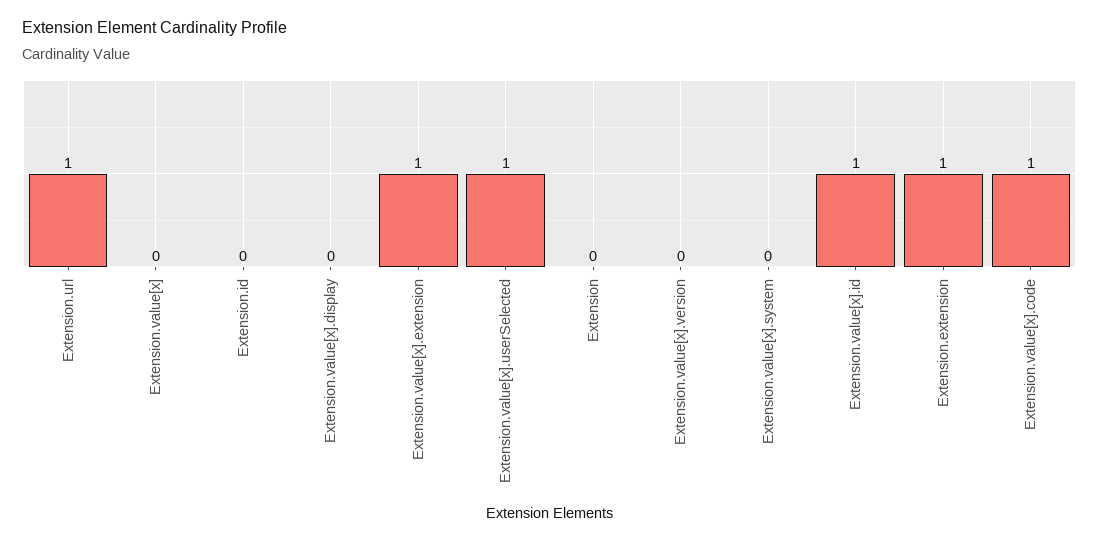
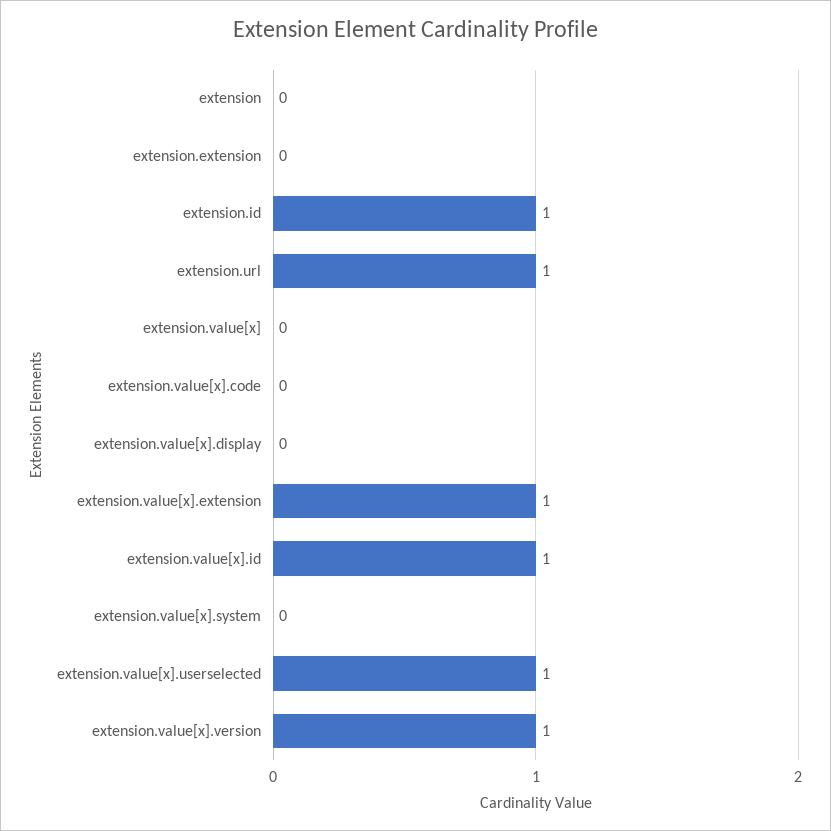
Extension.id: 0 -> 1
Extension.value[x].version: 0 -> 1
Extension.extension: 1 -> 0
Extension.value[x].code: 1 -> 0

